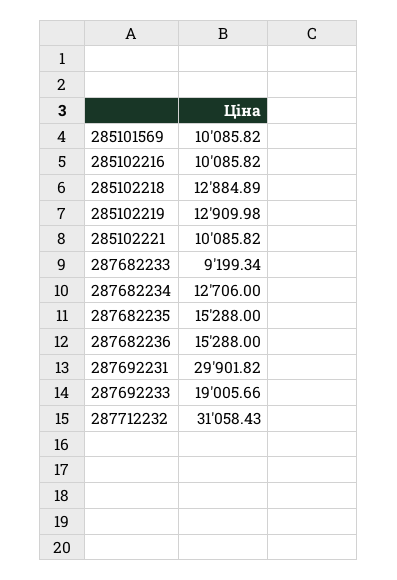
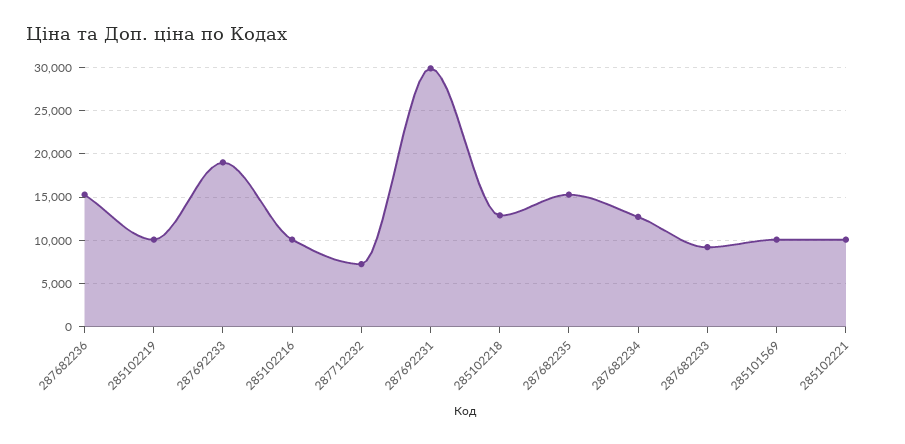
285102219: 12909.98 -> 10000
287712232: 31058.43 -> 7000

